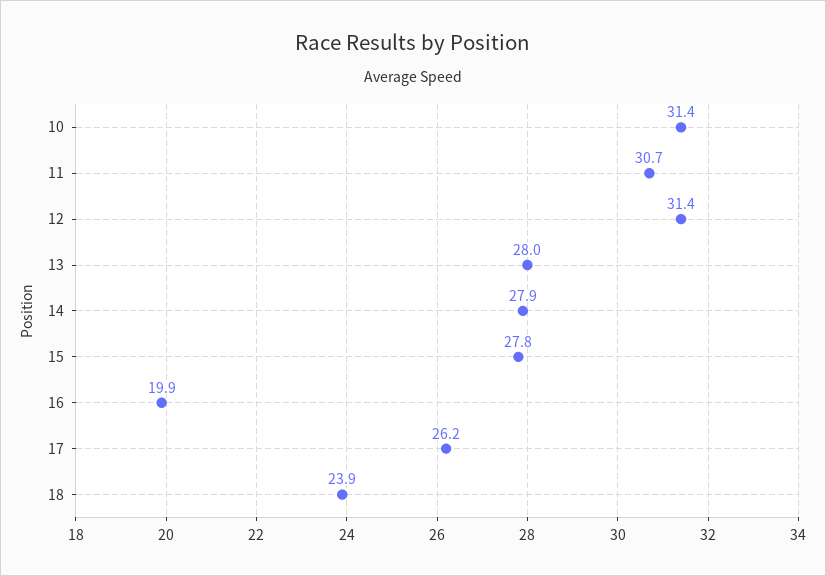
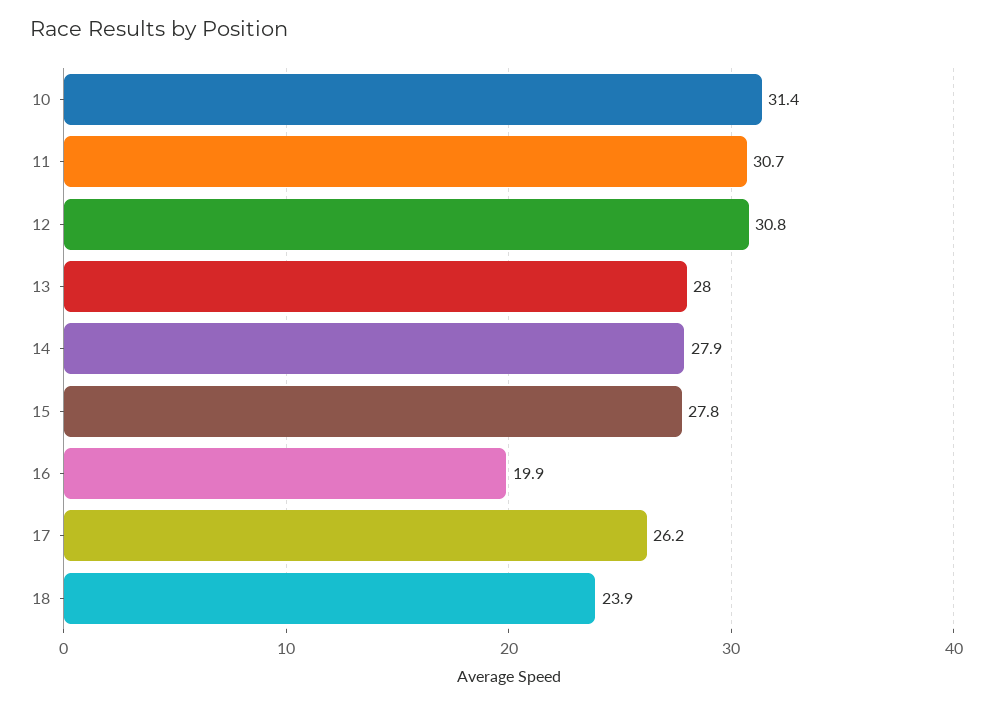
12: 31.4 -> 30.8

